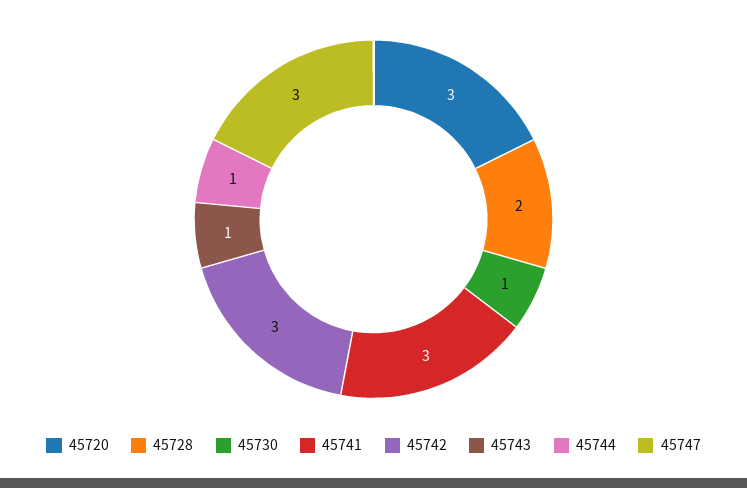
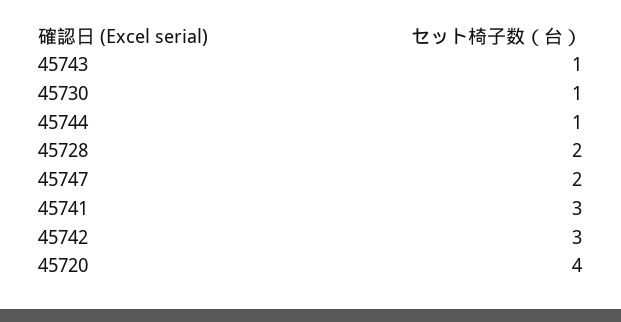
45720: 3 -> 4
45747: 3 -> 2

